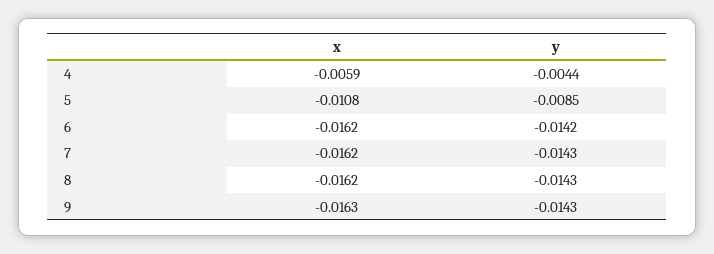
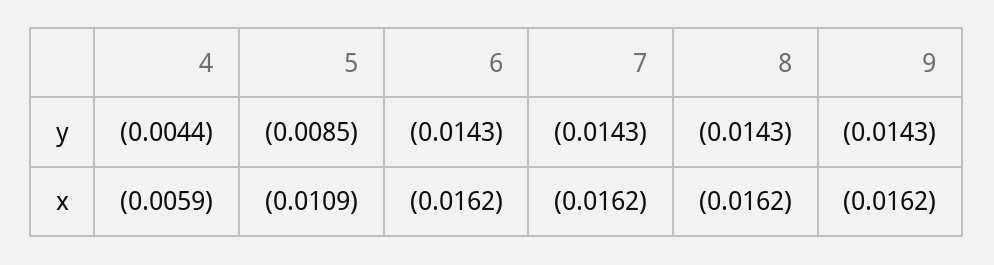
x, 5: -0.0108 -> -0.0109
y, 6: -0.0142 -> -0.0143
x, 9: -0.0163 -> -0.0162

